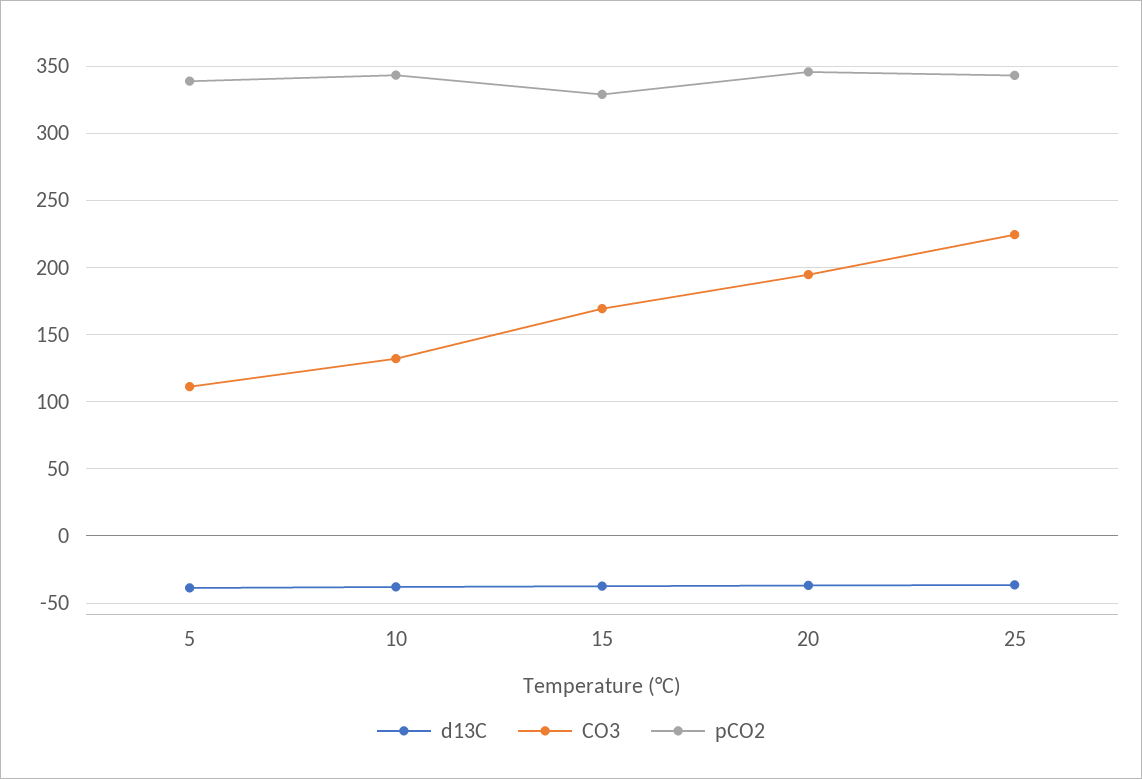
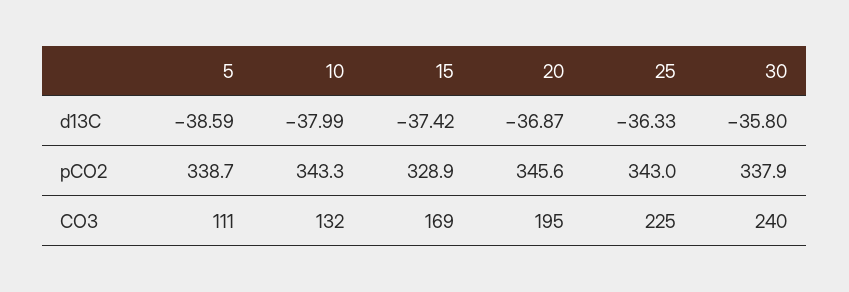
d13C, 30: none -> -35.8
pCO2, 30: none -> 337.9
CO3, 30: none -> 240

